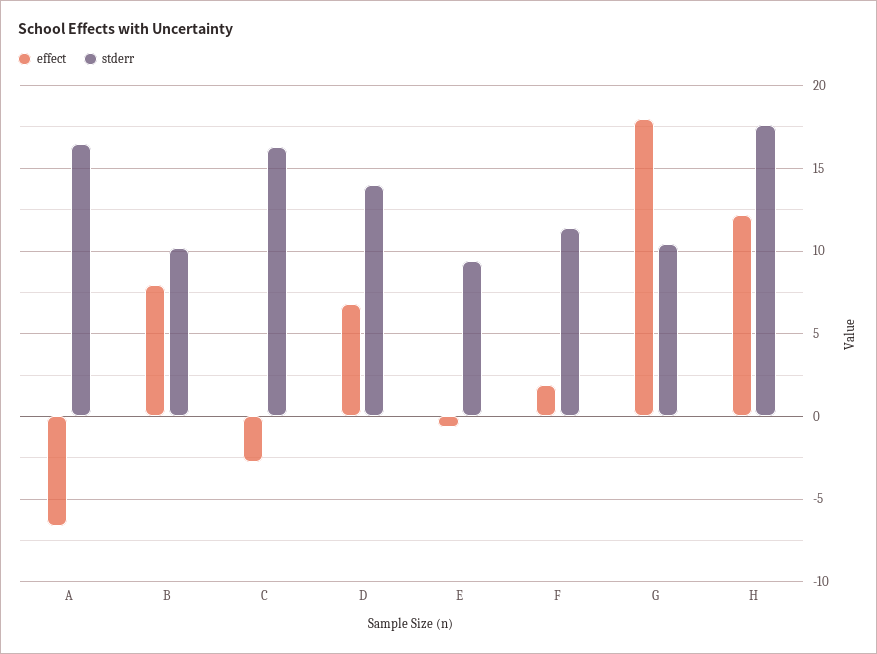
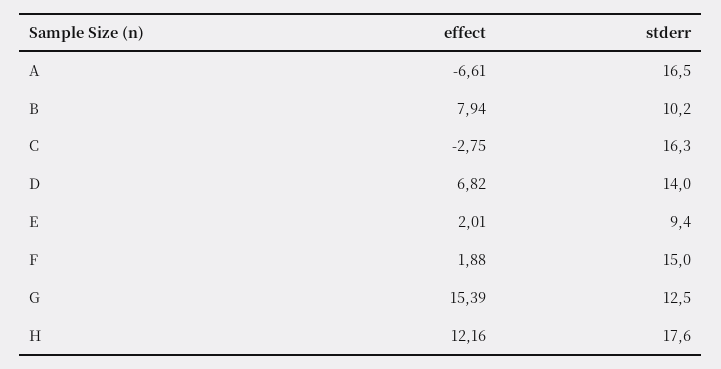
effect, E: -0.5 -> 2.01
stderr, F: 11.5 -> 15
effect, G: 18 -> 15.39
stderr, G: 10.5 -> 12.5

